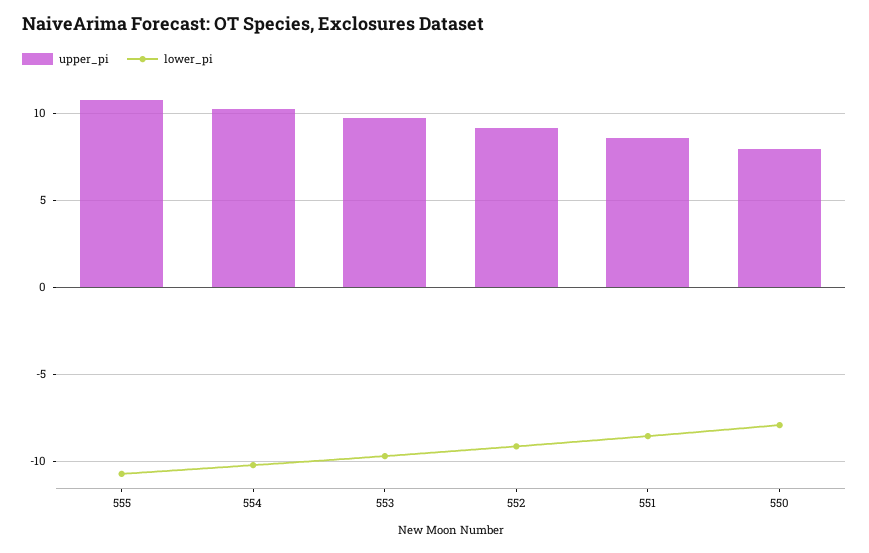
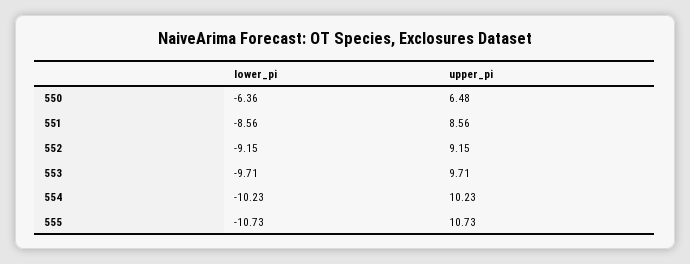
upper_pi, 550: 8 -> 6.48
lower_pi, 550: -8 -> -6.36

